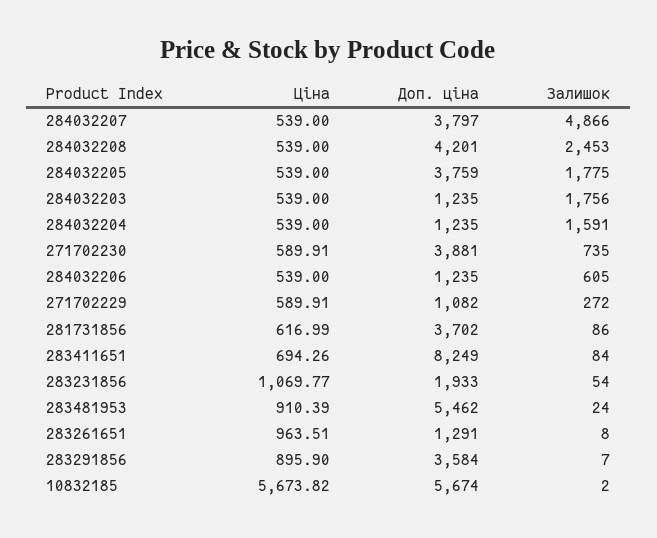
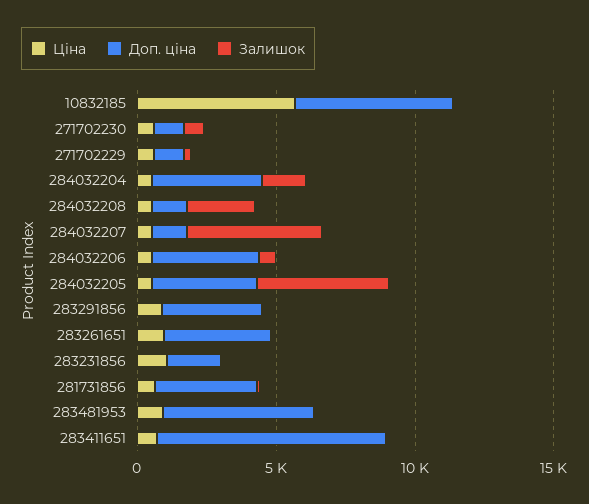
Доп. ціна, 284032207: 3797 -> 1000
Доп. ціна, 284032208: 4201 -> 1000
Залишок, 284032205: 1775 -> 5000
Ціна, 284032203: 539 -> none
Доп. ціна, 284032203: 1235 -> none
Залишок, 284032203: 1756 -> none
Доп. ціна, 284032204: 1235 -> 4000
Доп. ціна, 271702230: 3881 -> 1000
Доп. ціна, 284032206: 1235 -> 4000
Доп. ціна, 283261651: 1291 -> 4000

